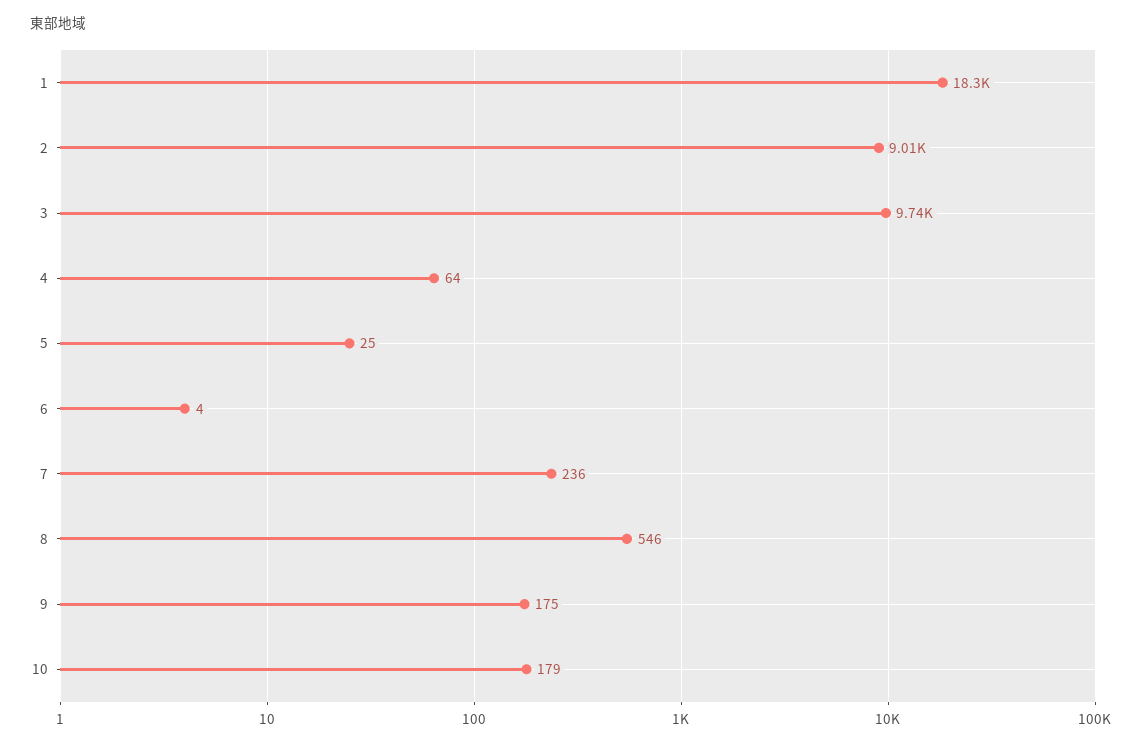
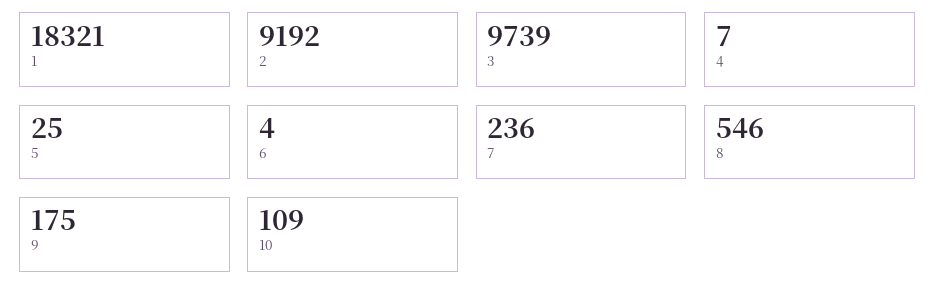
2: 9010 -> 9192
4: 64 -> 7
10: 179 -> 109

